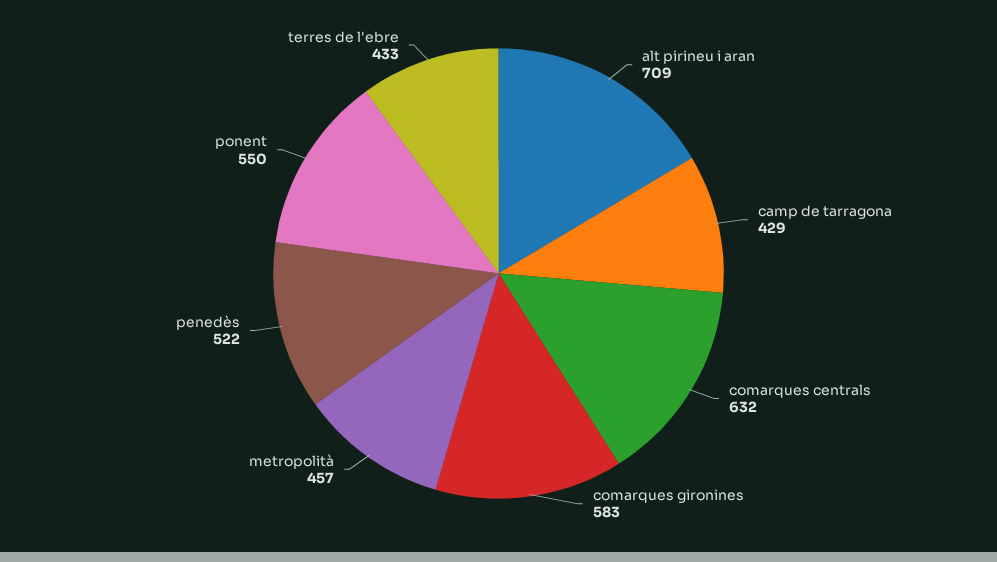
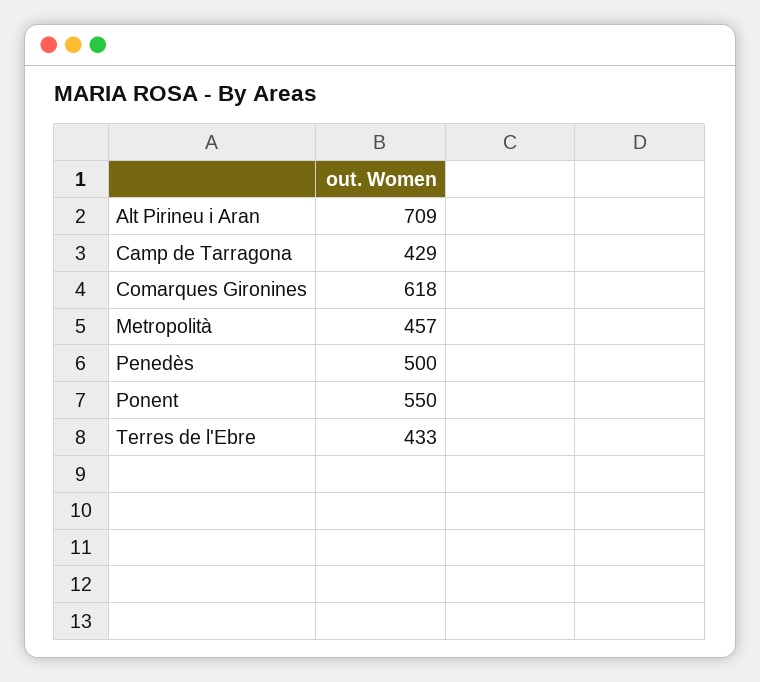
comarques centrals: 632 -> none
comarques gironines: 583 -> 618
penedès: 522 -> 500

